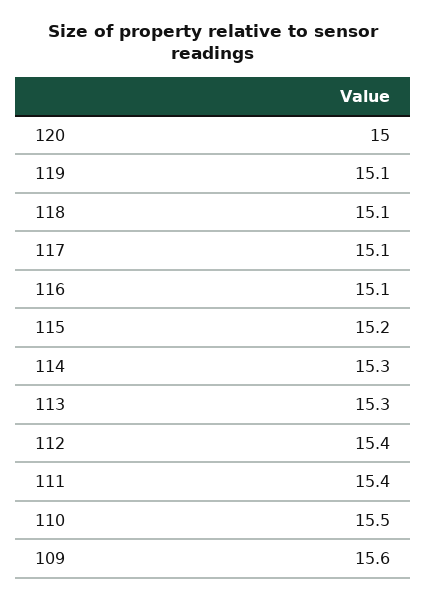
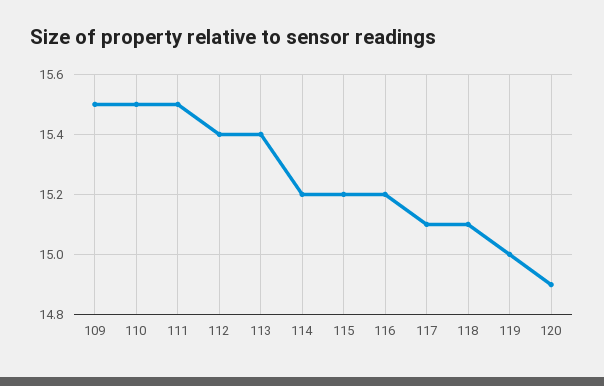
120: 15 -> 14.9
119: 15.1 -> 15
116: 15.1 -> 15.2
114: 15.3 -> 15.2
113: 15.3 -> 15.4
111: 15.4 -> 15.5
109: 15.6 -> 15.5

